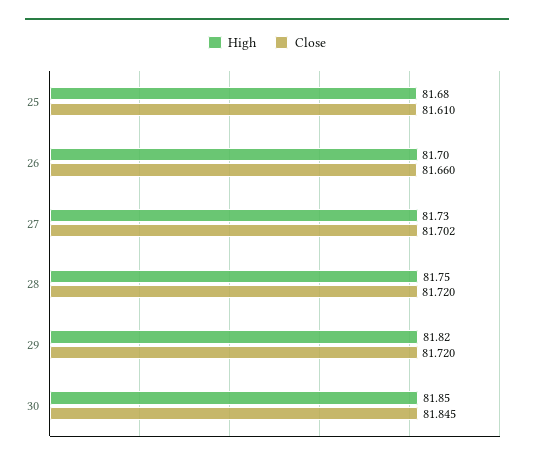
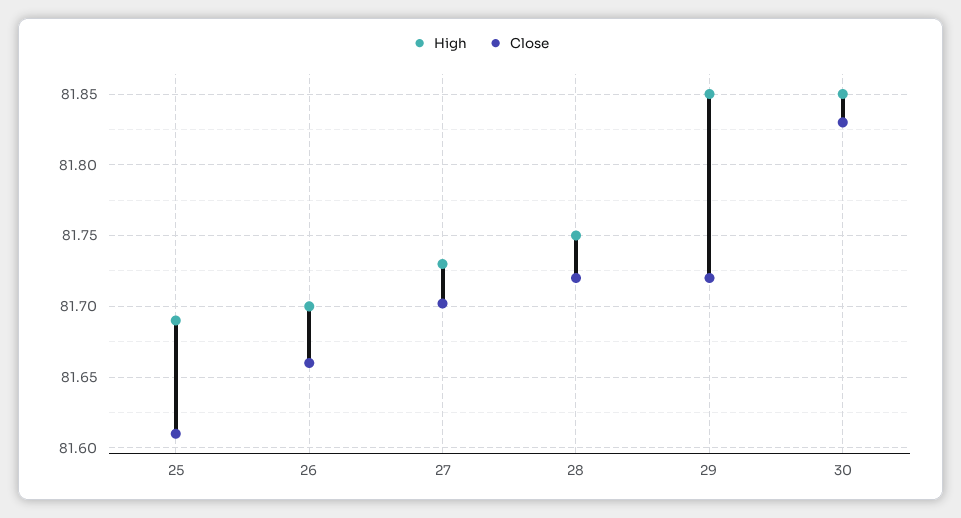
High, 25: 81.68 -> 81.69
High, 29: 81.82 -> 81.85
Close, 30: 81.845 -> 81.83

